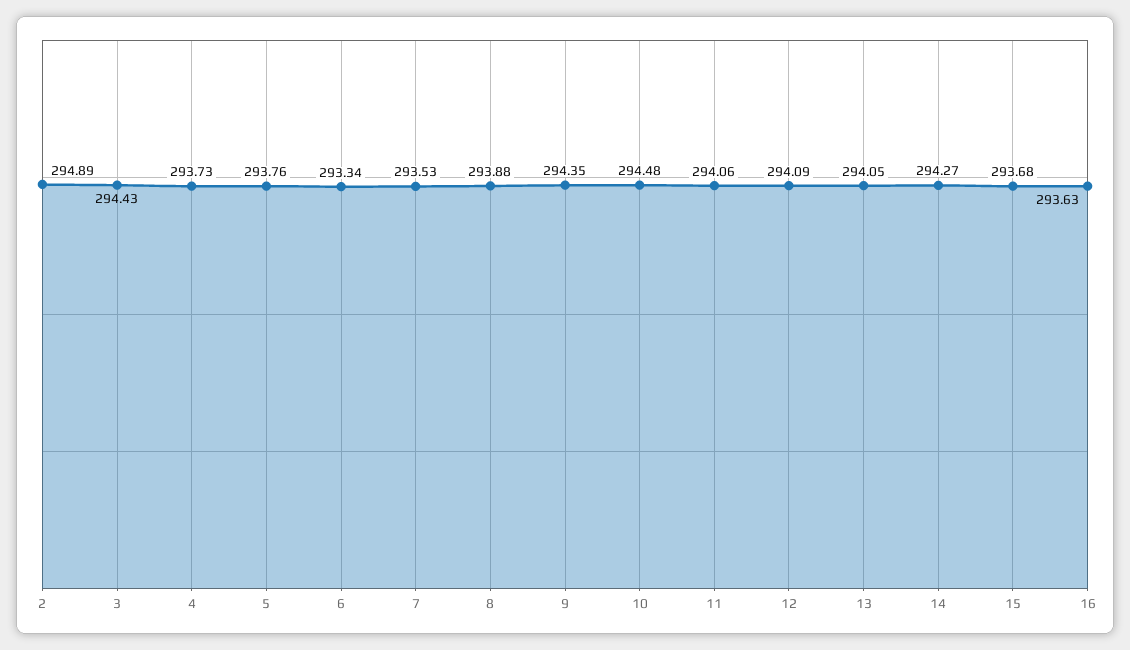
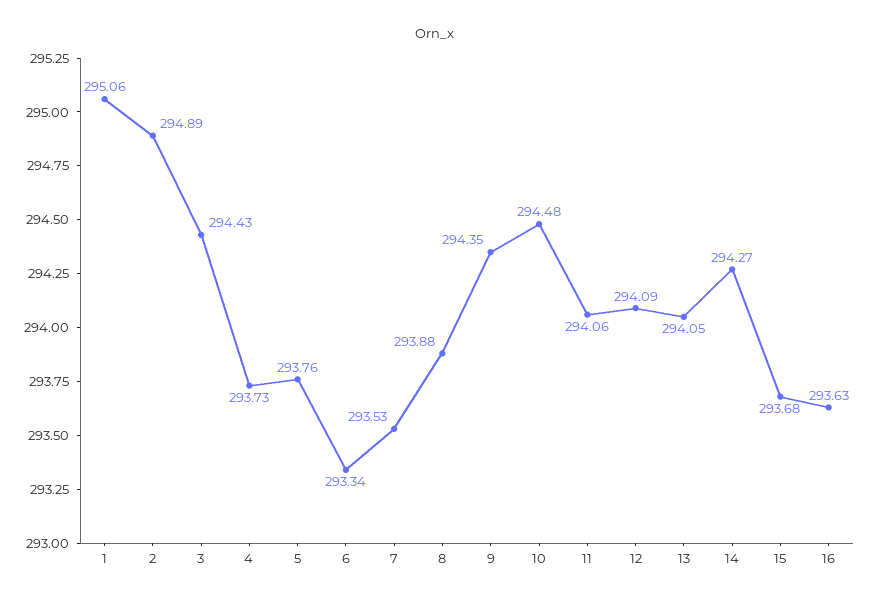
1: none -> 295.06

